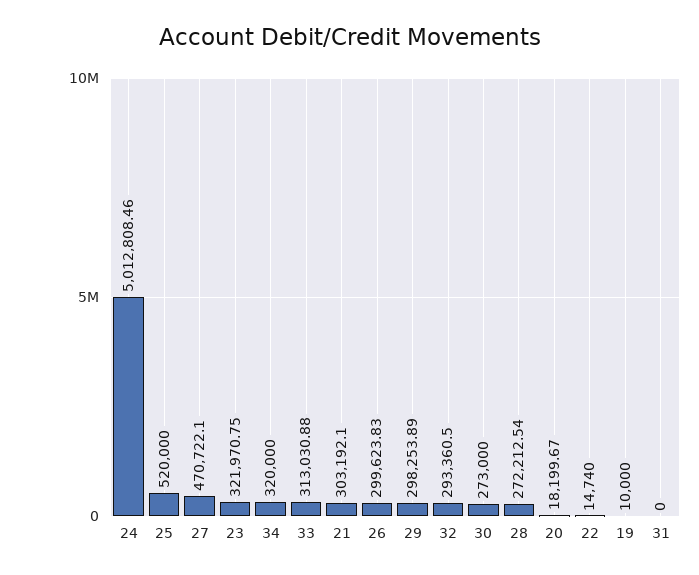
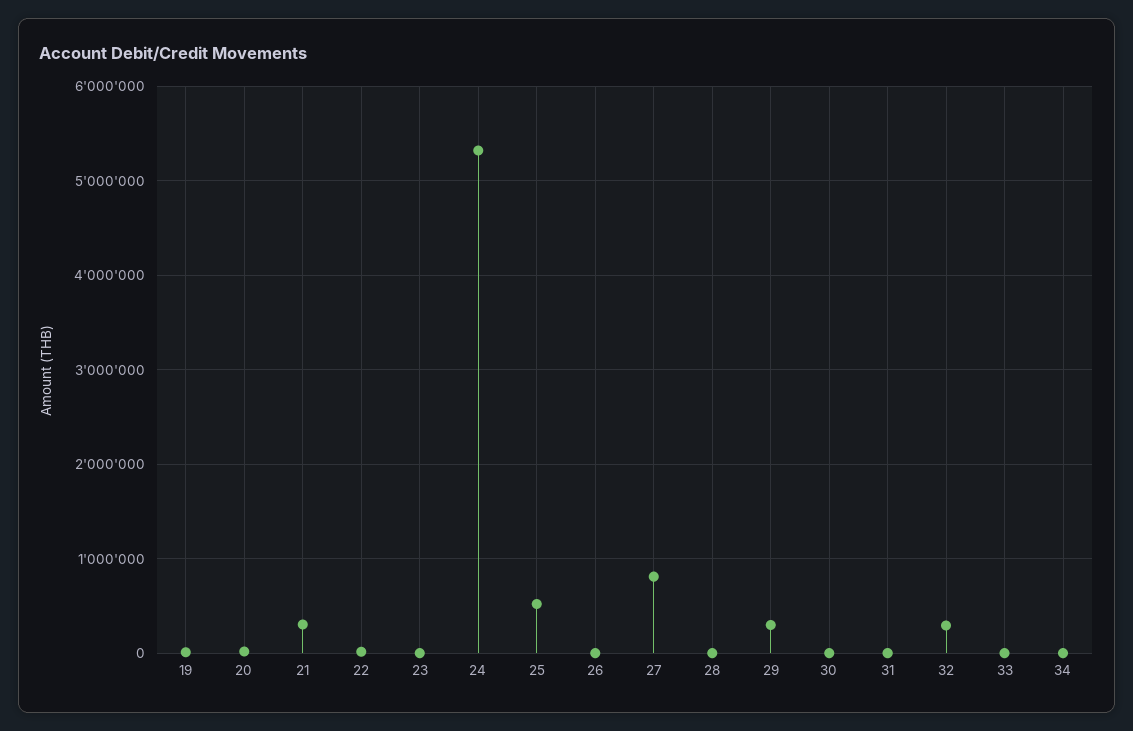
24: 5012808.46 -> 5300000
27: 470722.1 -> 800000
23: 321970.75 -> 0
34: 320000 -> 0
33: 313030.88 -> 0
26: 299623.83 -> 0
30: 273000 -> 0
28: 272212.54 -> 0

